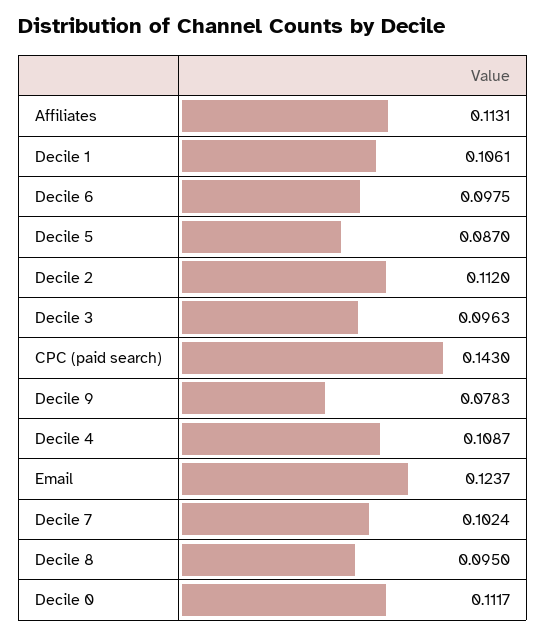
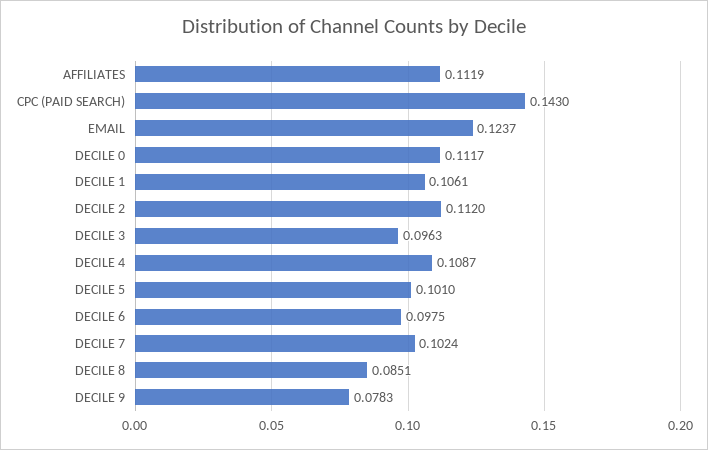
Affiliates: 0.1131 -> 0.1119
Decile 5: 0.087 -> 0.101
Decile 8: 0.095 -> 0.0851

